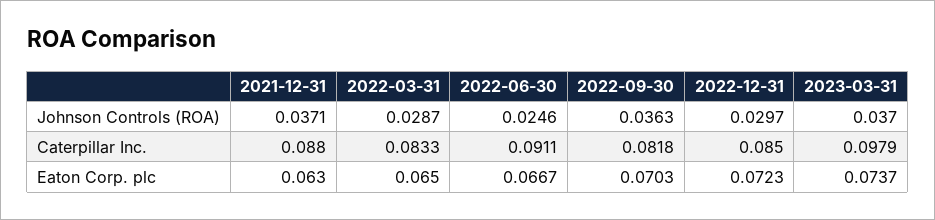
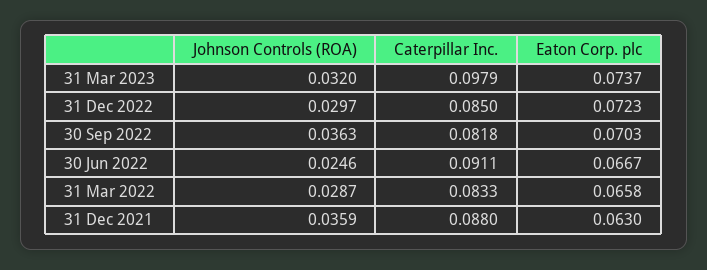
2021-12-31, Johnson Controls (ROA): 0.0371 -> 0.0359
2023-03-31, Johnson Controls (ROA): 0.037 -> 0.032
2022-03-31, Eaton Corp. plc: 0.065 -> 0.0658

